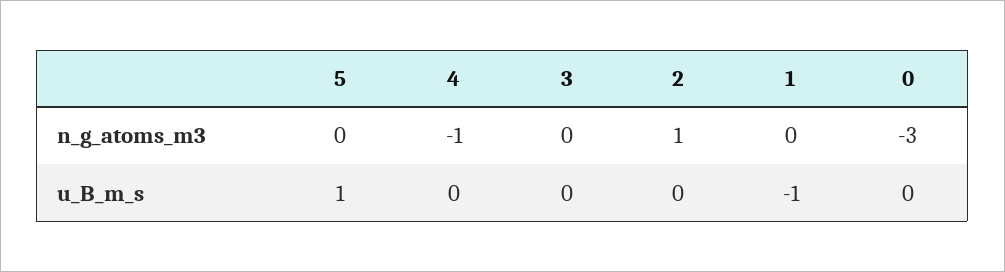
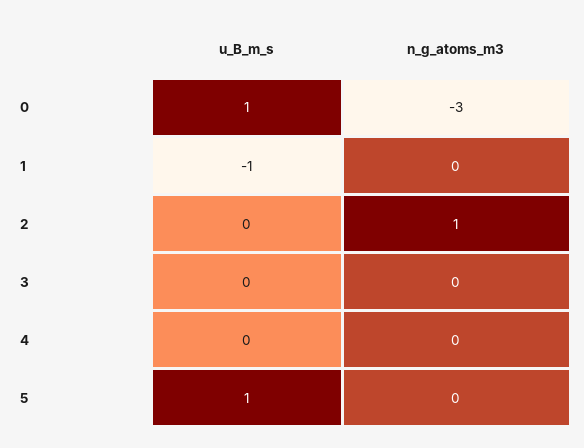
4, n_g_atoms_m3: -1 -> 0
0, u_B_m_s: 0 -> 1

